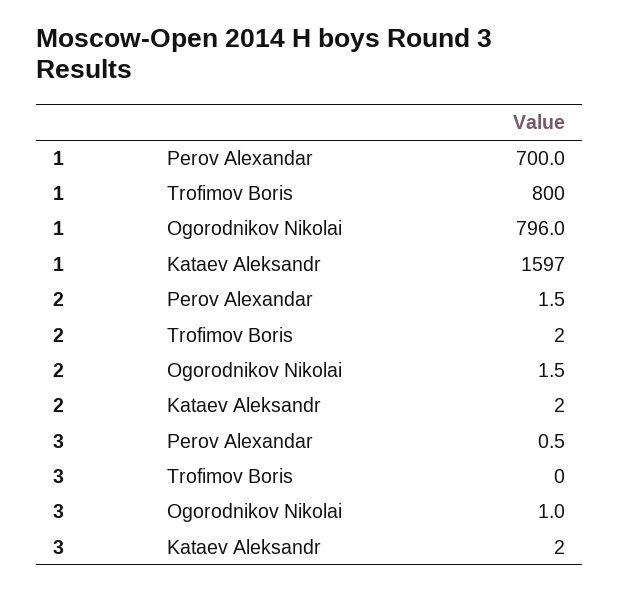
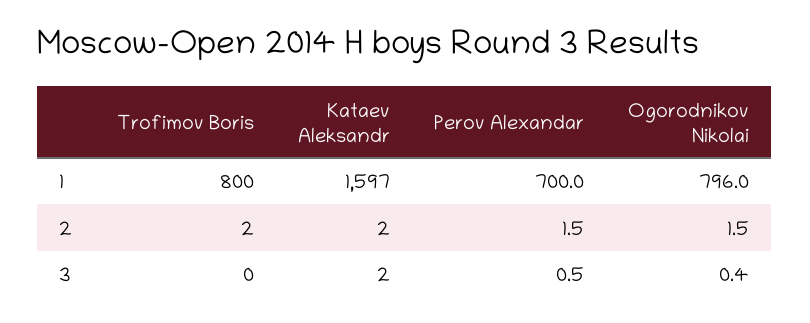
3, Ogorodnikov Nikolai: 1 -> 0.4

